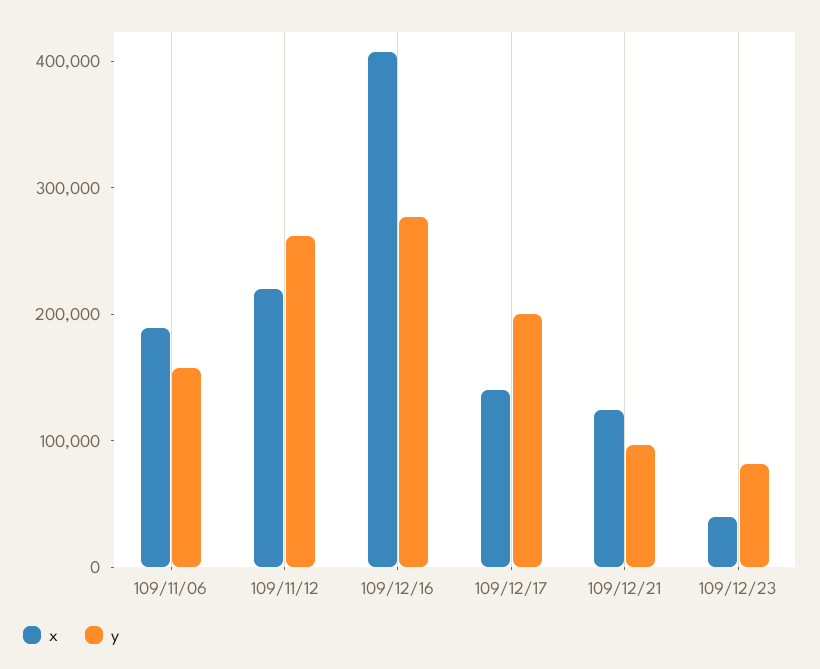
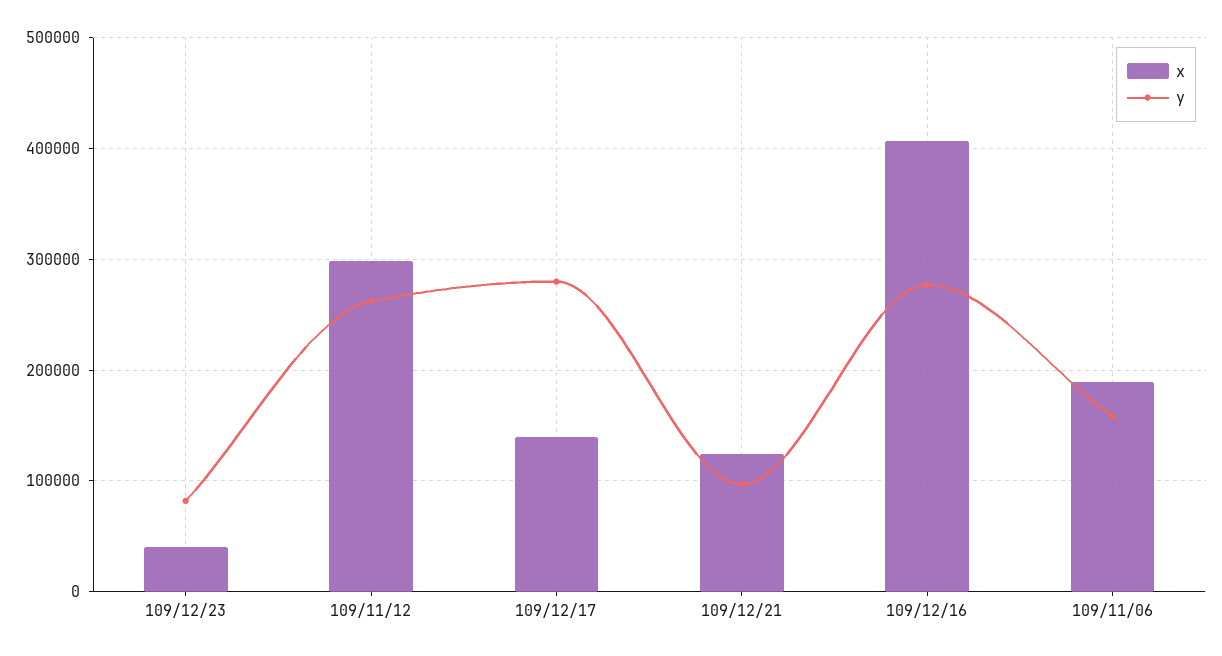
x, 109/11/12: 220000 -> 300000
y, 109/12/17: 200000 -> 280000

